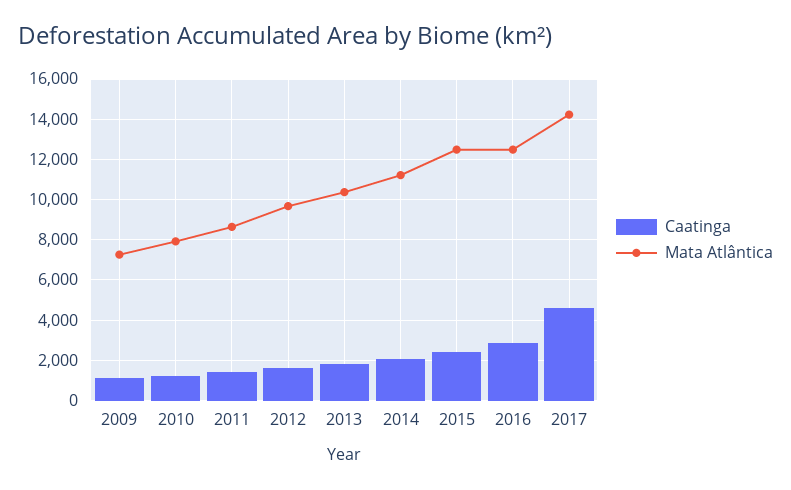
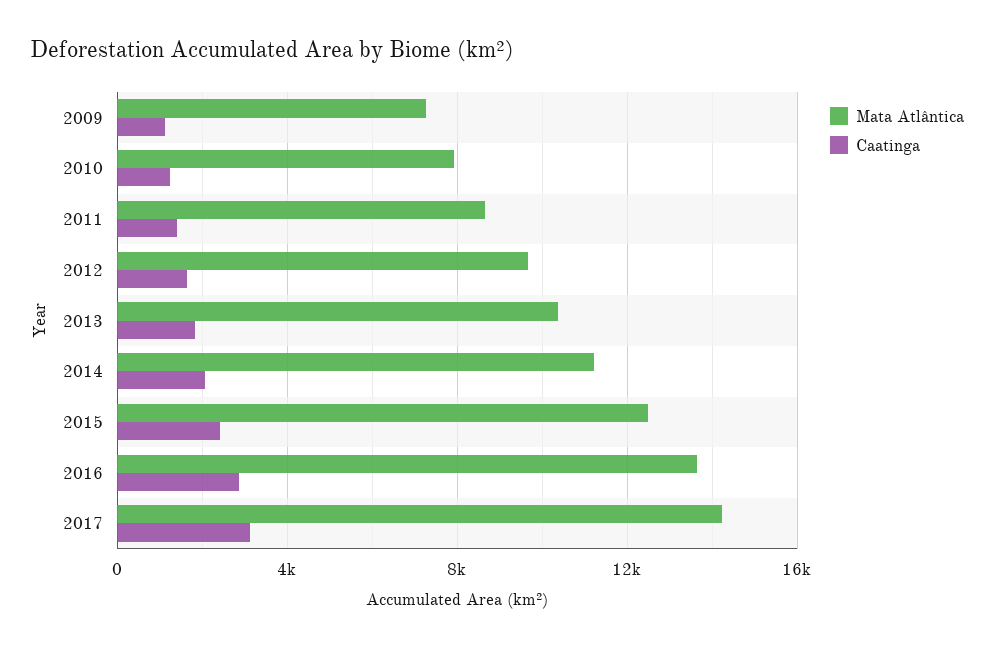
Mata Atlântica, 2016: 12500 -> 13500
Caatinga, 2017: 4500 -> 3000

